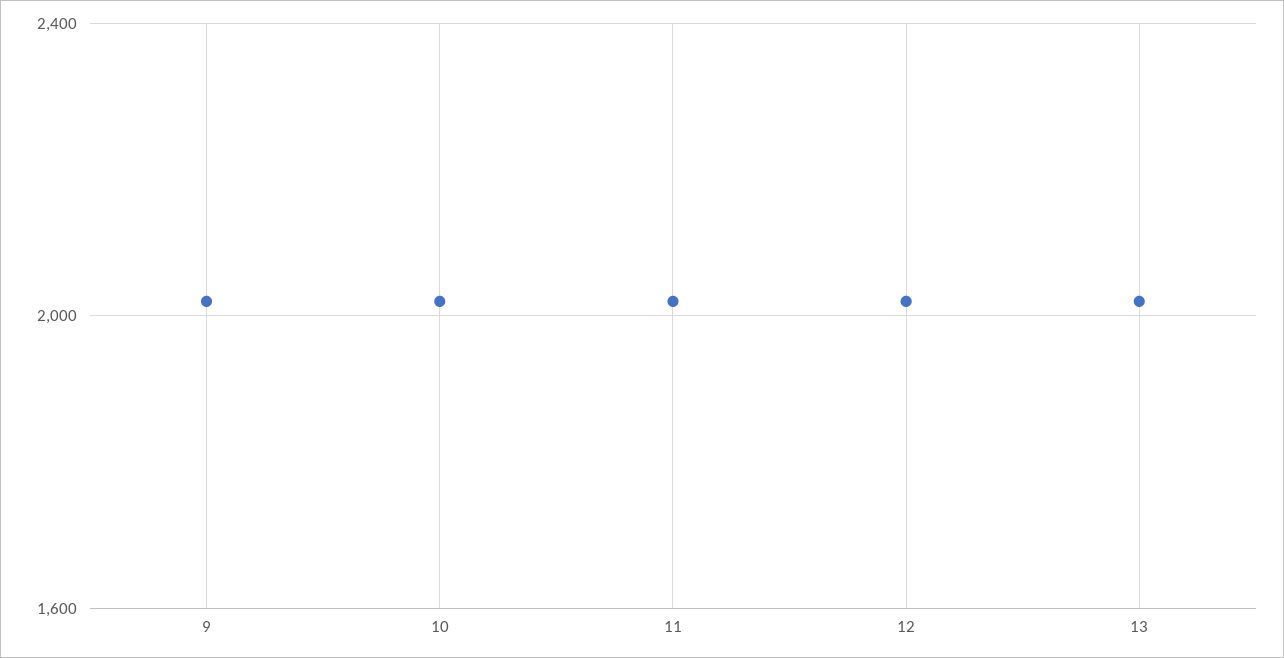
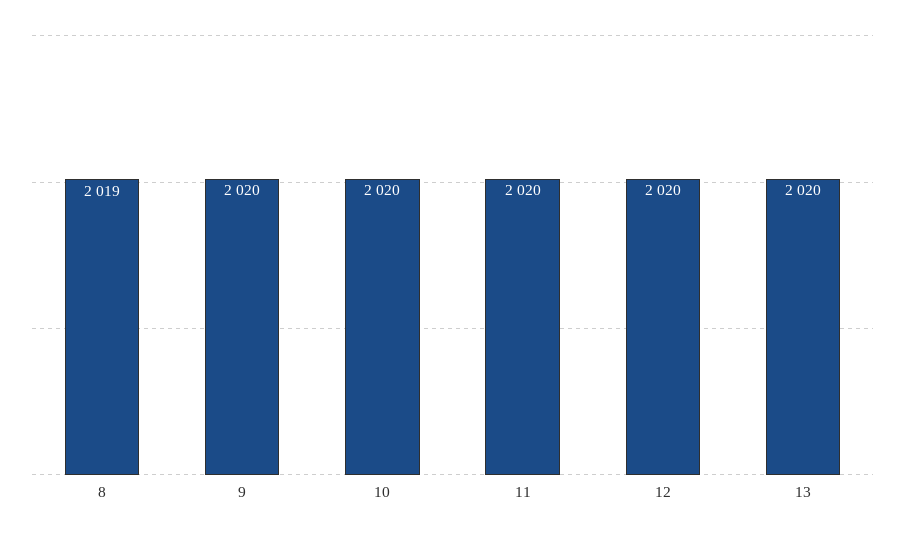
8: none -> 2019

